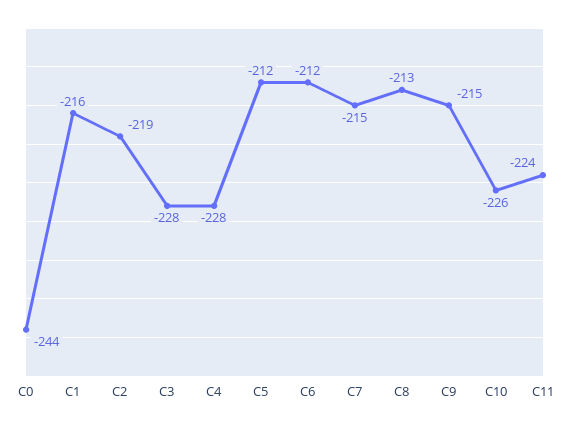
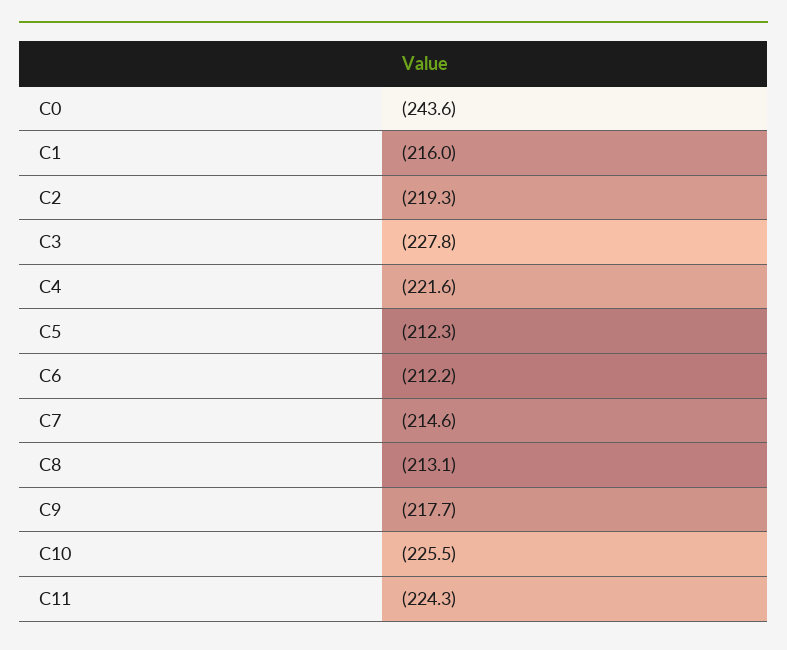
C4: -228 -> -221.6
C9: -215 -> -217.7

